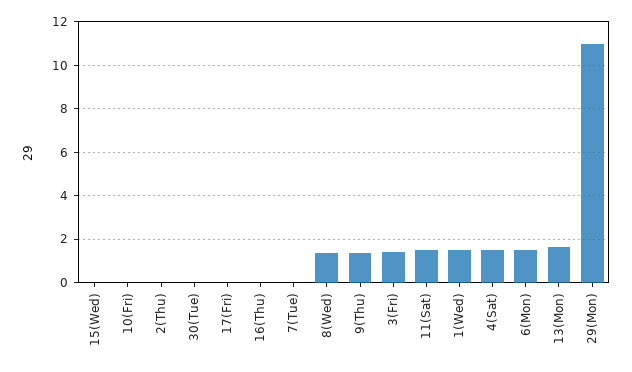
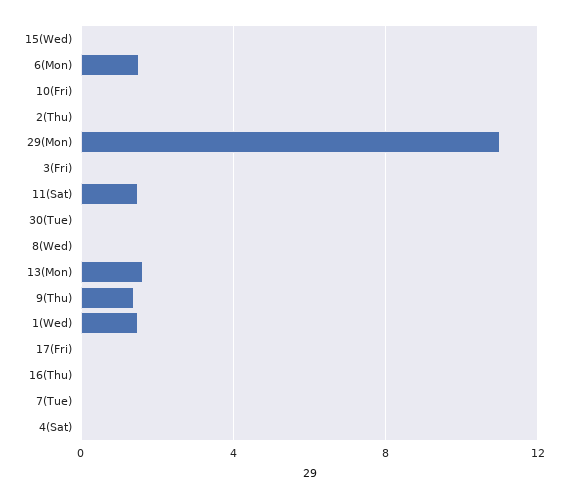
8(Wed): 1.5 -> 0
3(Fri): 1.5 -> 0
4(Sat): 1.5 -> 0

